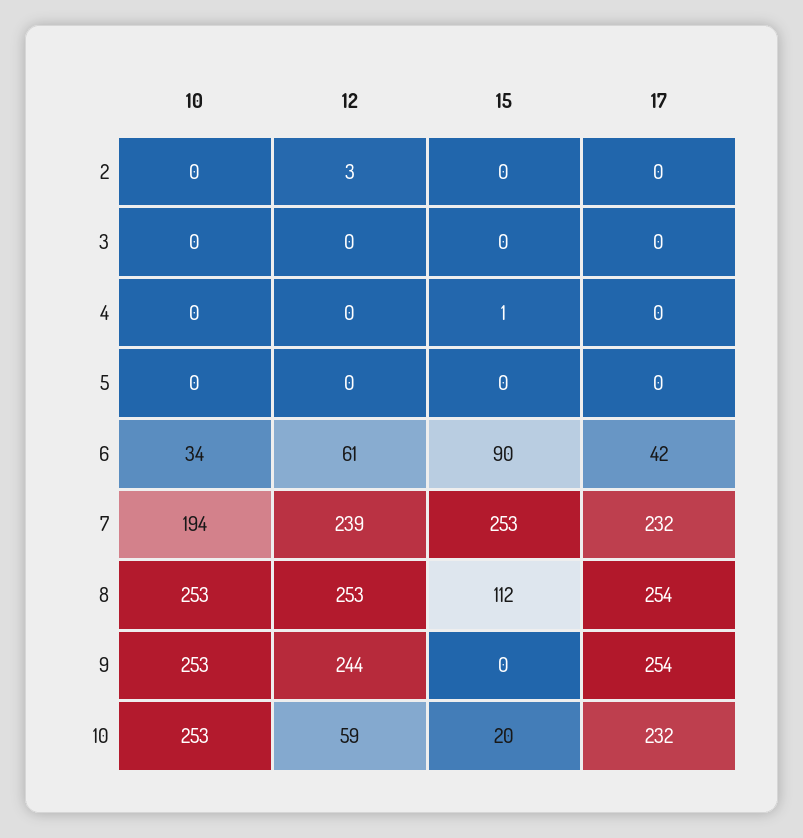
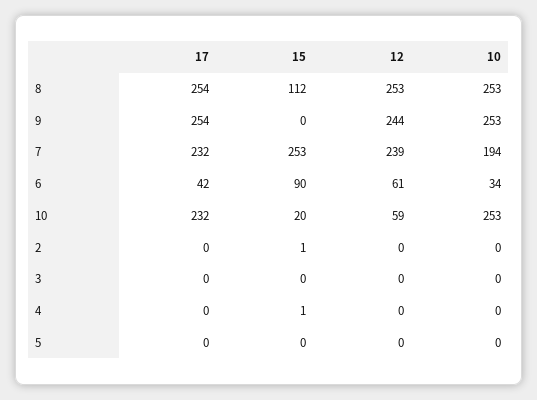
12, 2: 3 -> 0
15, 2: 0 -> 1

